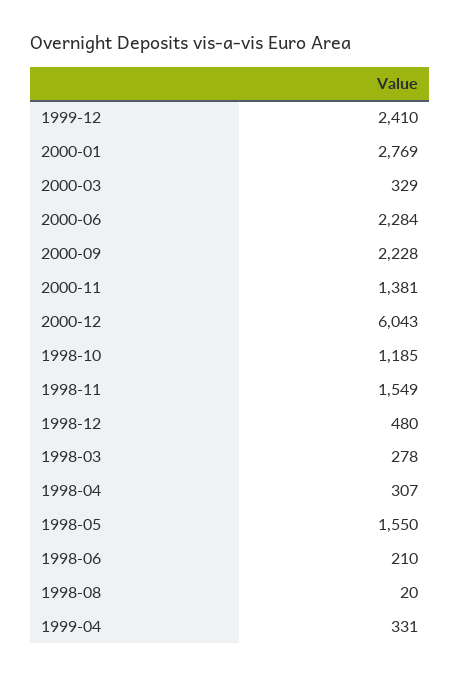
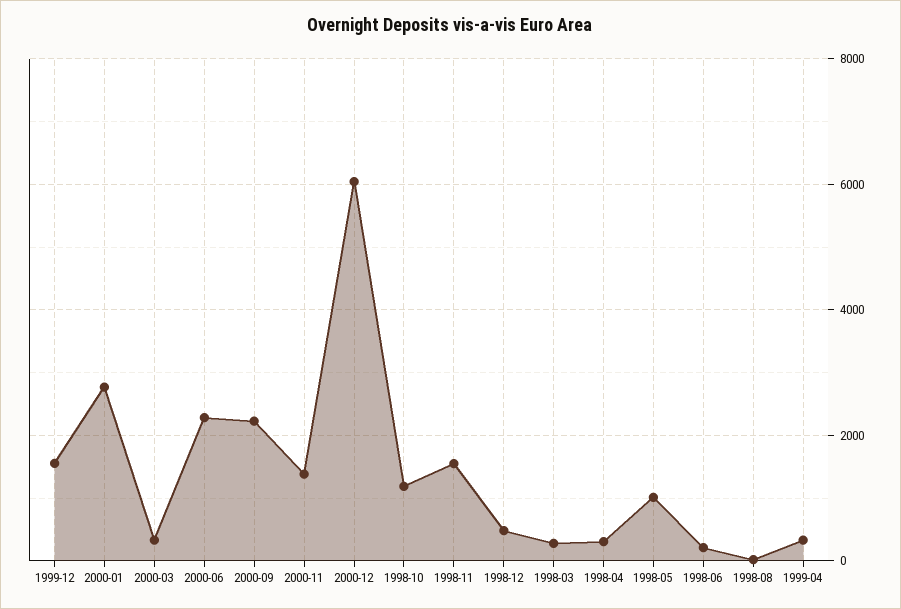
1999-12: 2410 -> 1600
1998-05: 1550 -> 1000

